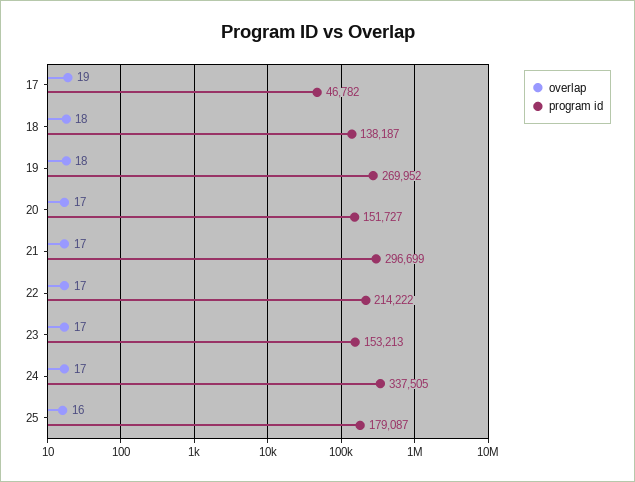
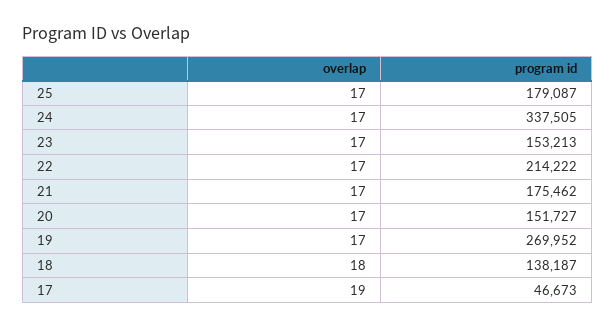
program id, 17: 46782 -> 46673
overlap, 19: 18 -> 17
program id, 21: 296699 -> 175462
overlap, 25: 16 -> 17

